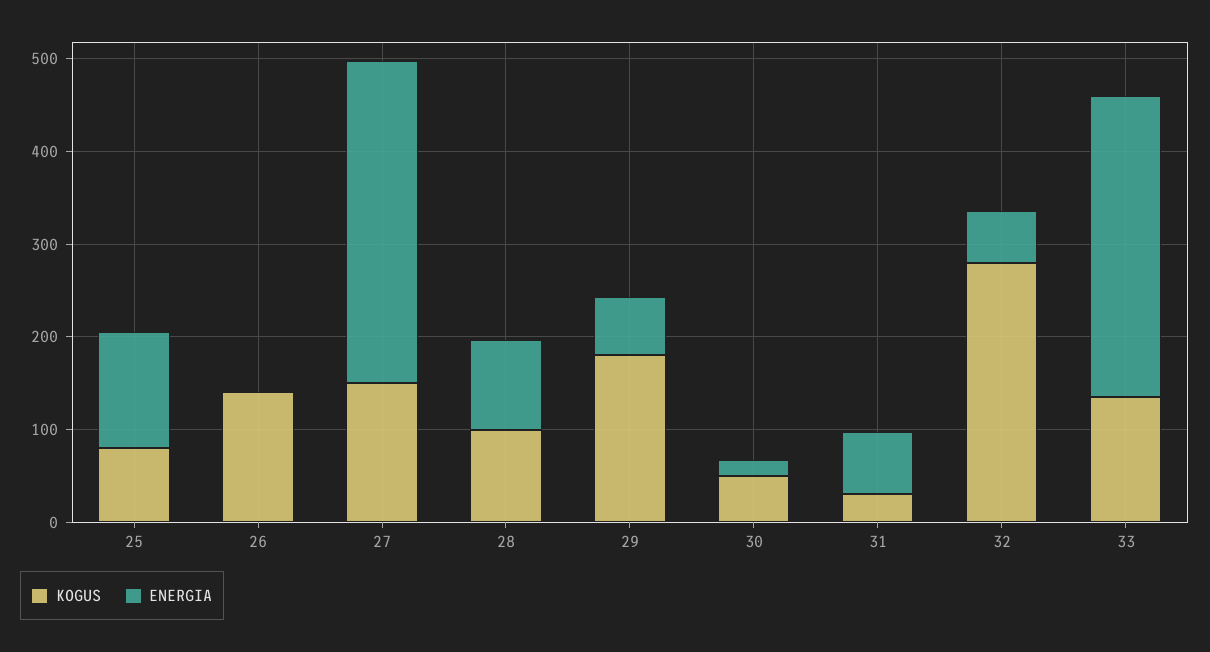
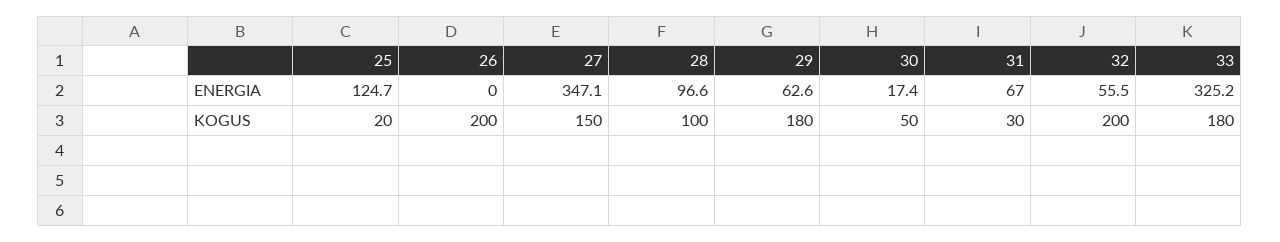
KOGUS, 25: 80 -> 20
KOGUS, 26: 140 -> 200
KOGUS, 32: 280 -> 200
KOGUS, 33: 140 -> 180

